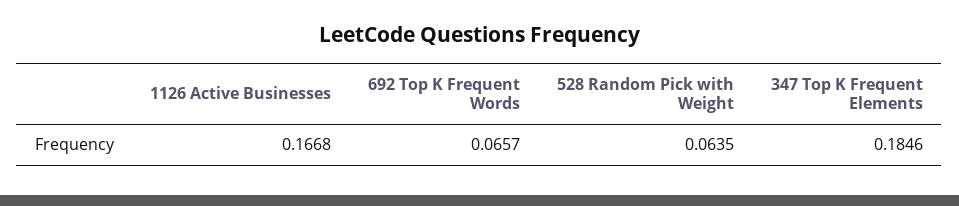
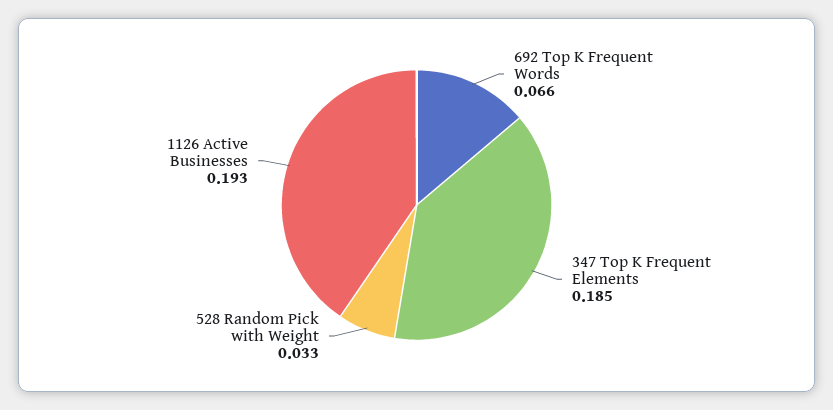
1126 Active Businesses: 0.1668 -> 0.193
528 Random Pick with Weight: 0.0635 -> 0.033

